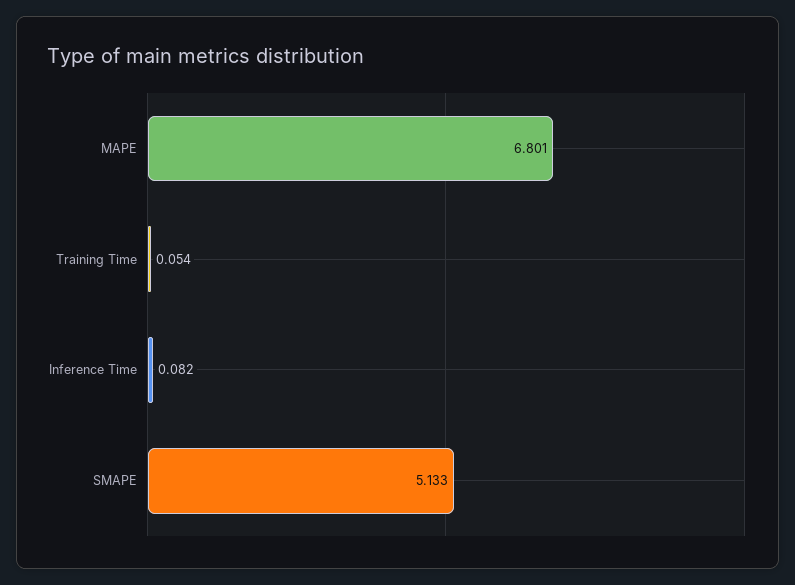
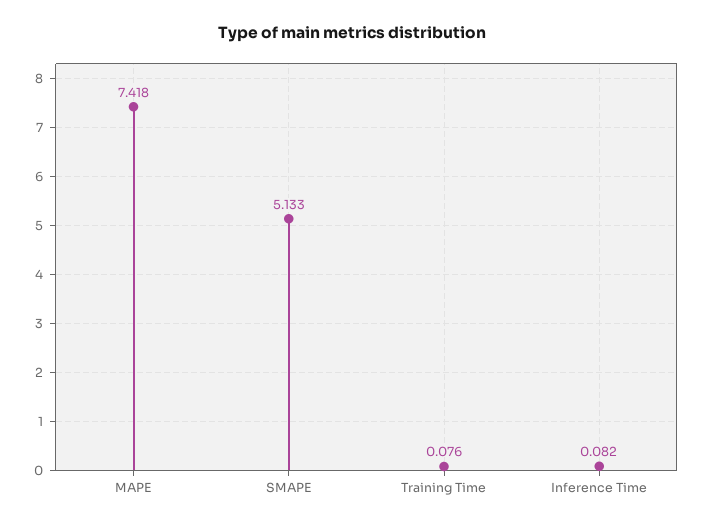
MAPE: 6.801 -> 7.418
Training Time: 0.054 -> 0.076

